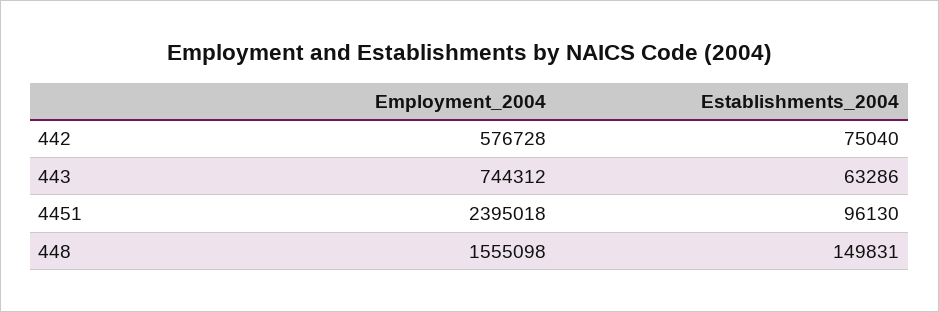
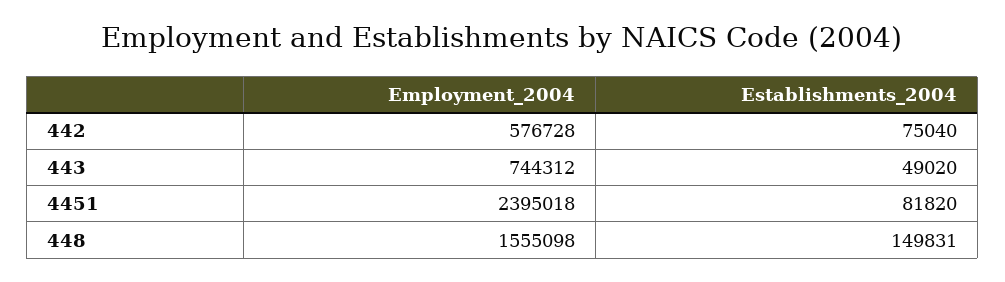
Establishments_2004, 443: 63286 -> 49020
Establishments_2004, 4451: 96130 -> 81820

